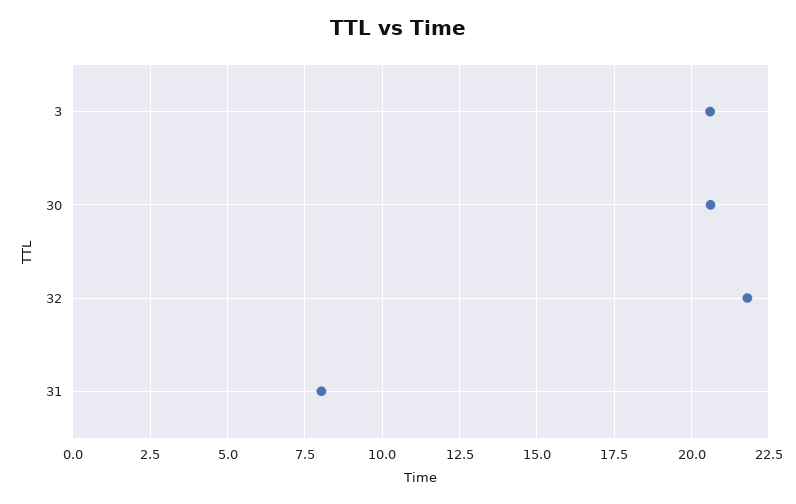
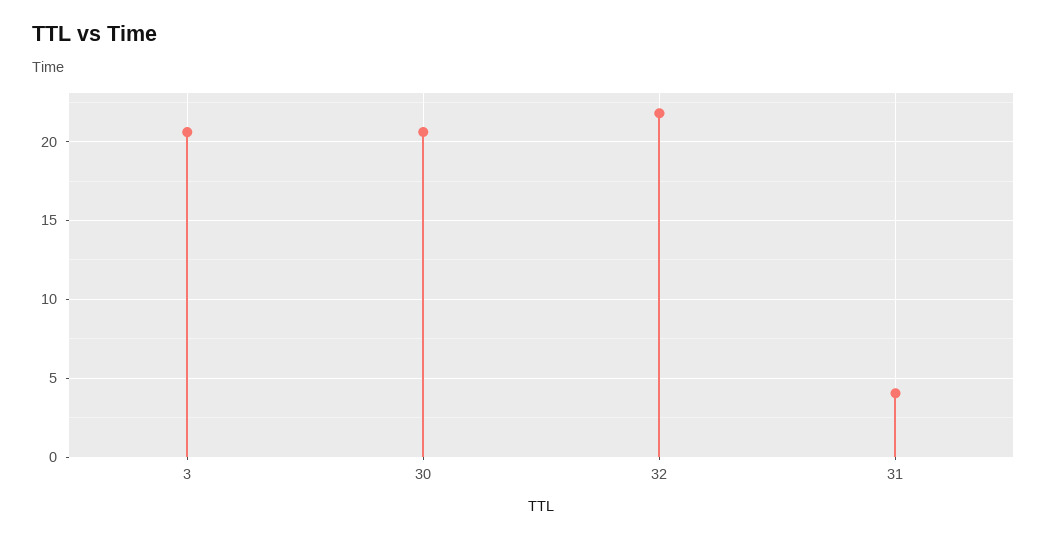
31: 8 -> 4

